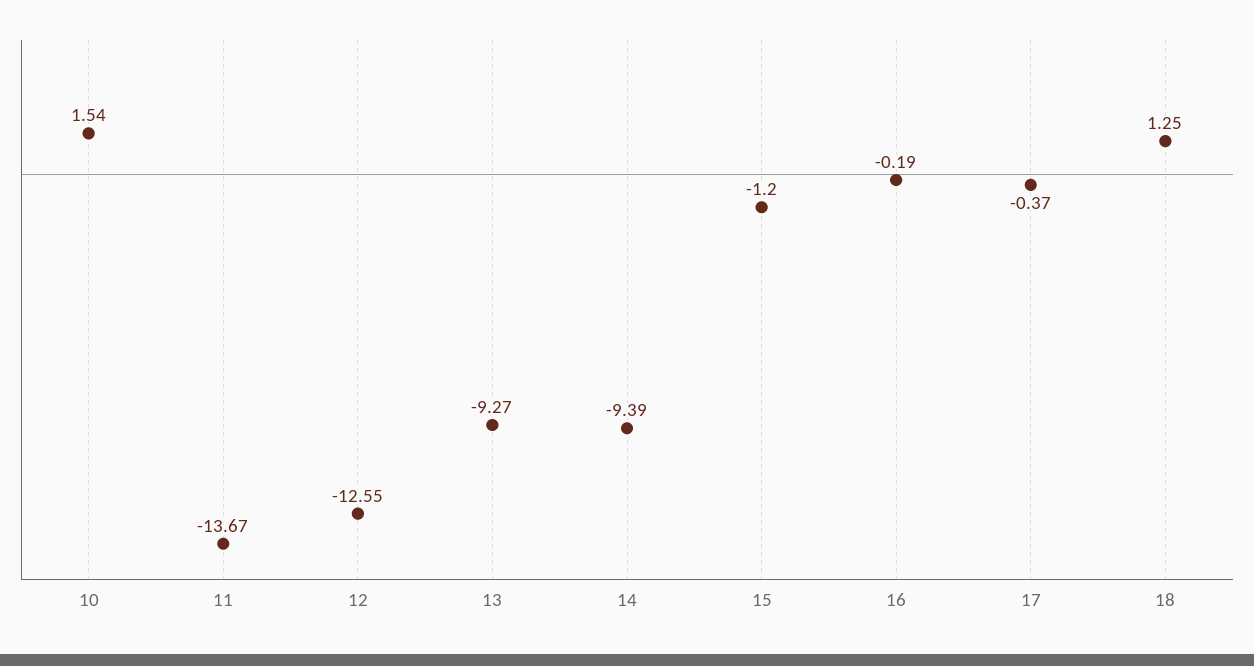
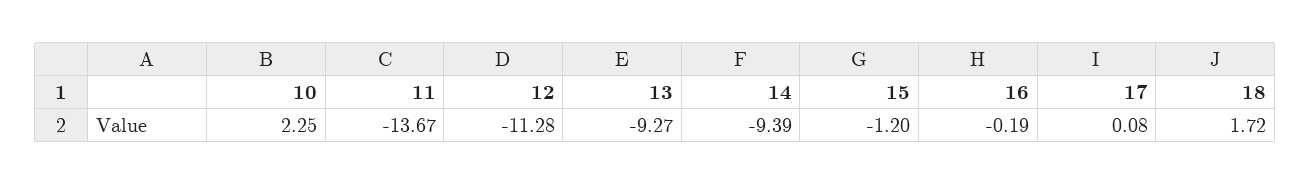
10: 1.54 -> 2.25
12: -12.55 -> -11.28
17: -0.37 -> 0.08
18: 1.25 -> 1.72

